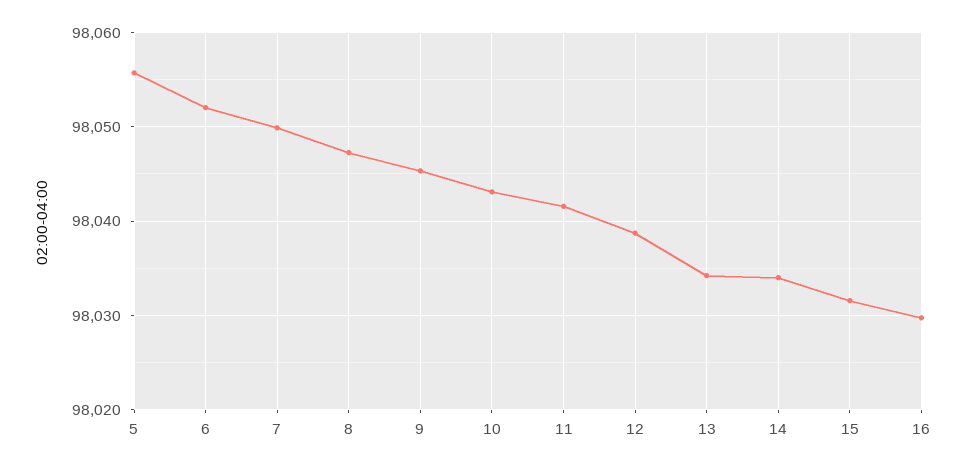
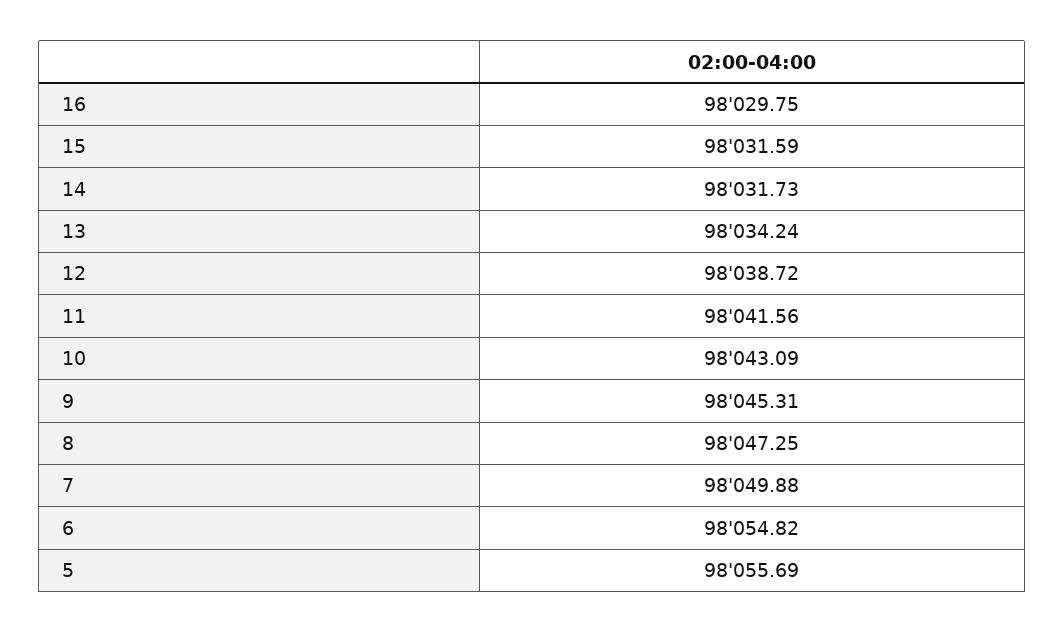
6: 98052 -> 98054.82
14: 98034 -> 98031.73

